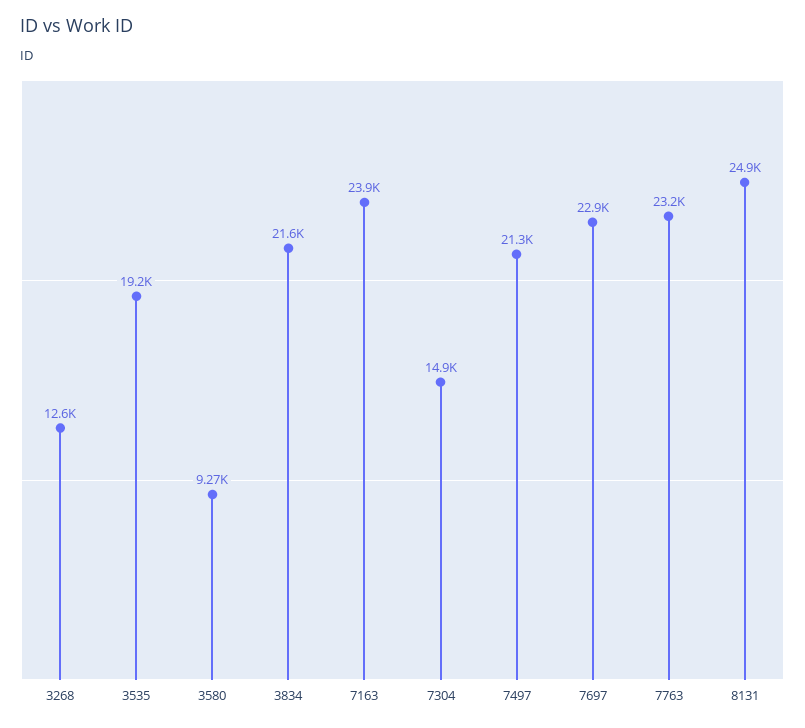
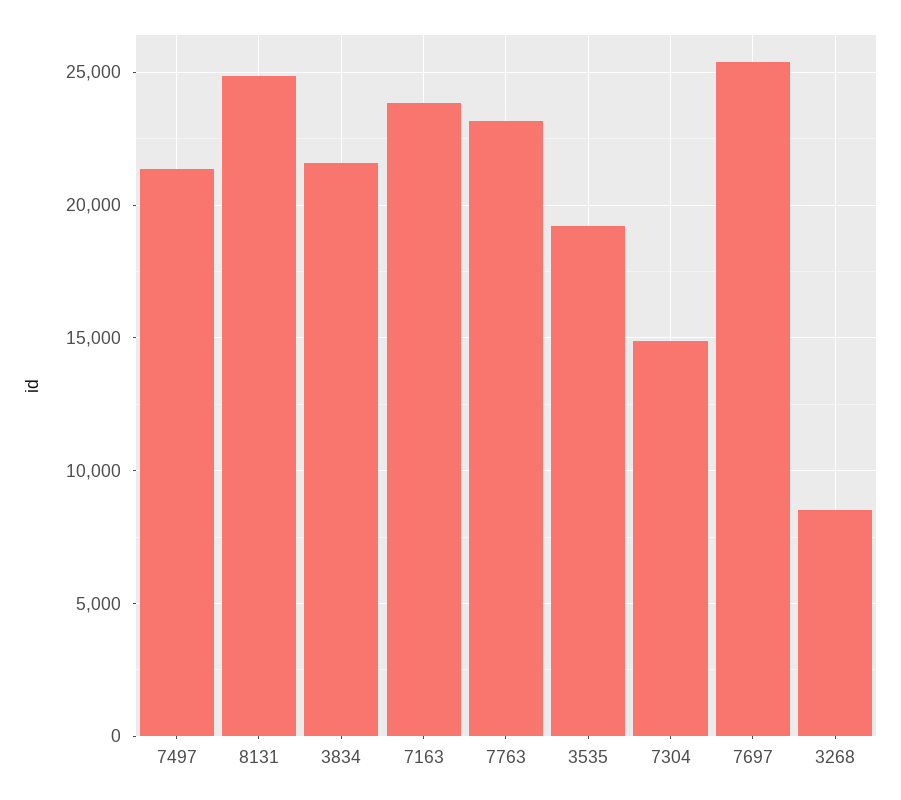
3268: 12600 -> 8500
3580: 9270 -> none
7697: 22900 -> 25500

